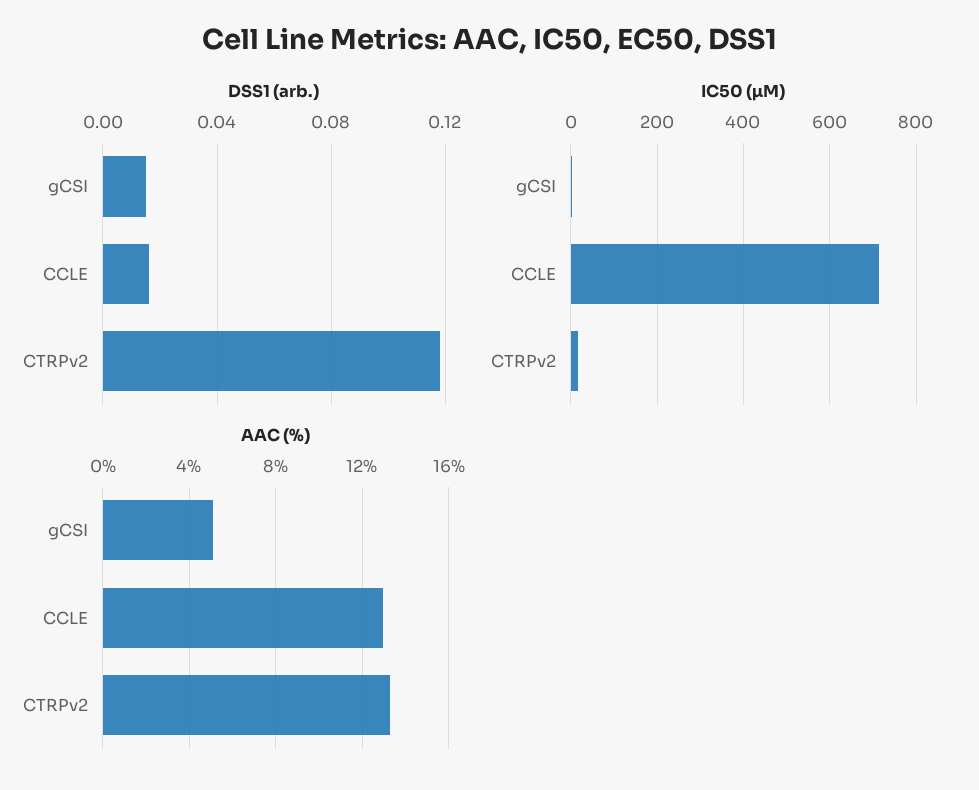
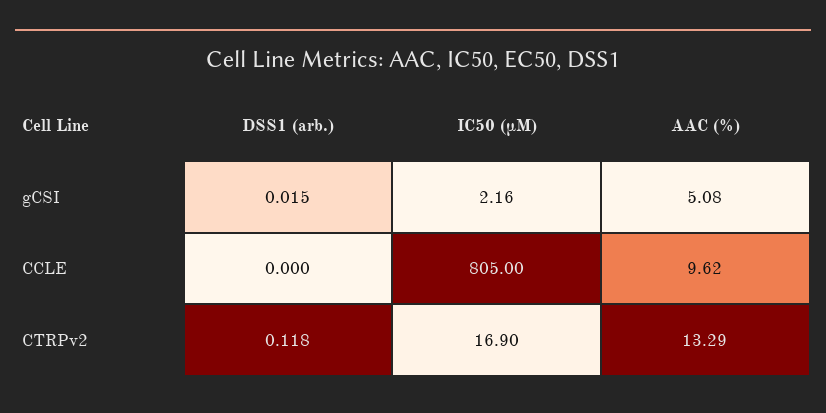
DSS1 (arb.), CCLE: 0.015 -> 0
IC50 (µM), CCLE: 720 -> 805
AAC (%), CCLE: 13 -> 9.62

